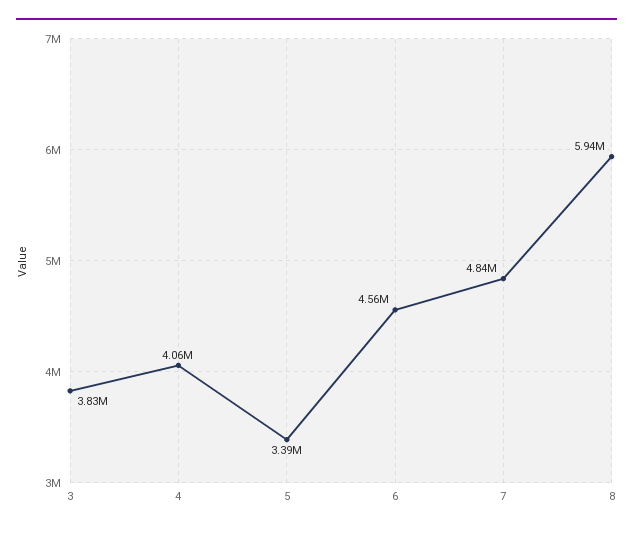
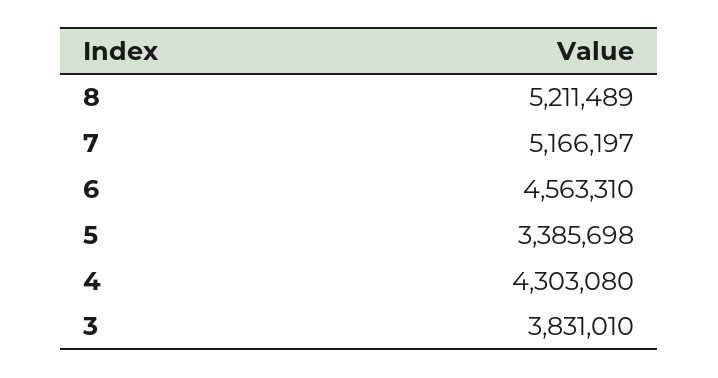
4: 4060000 -> 4303080
7: 4840000 -> 5166197
8: 5940000 -> 5211489

